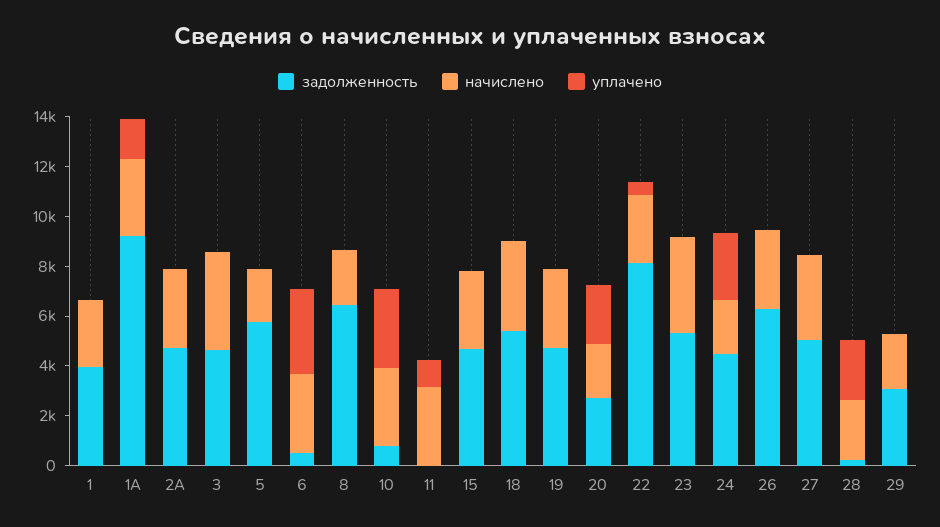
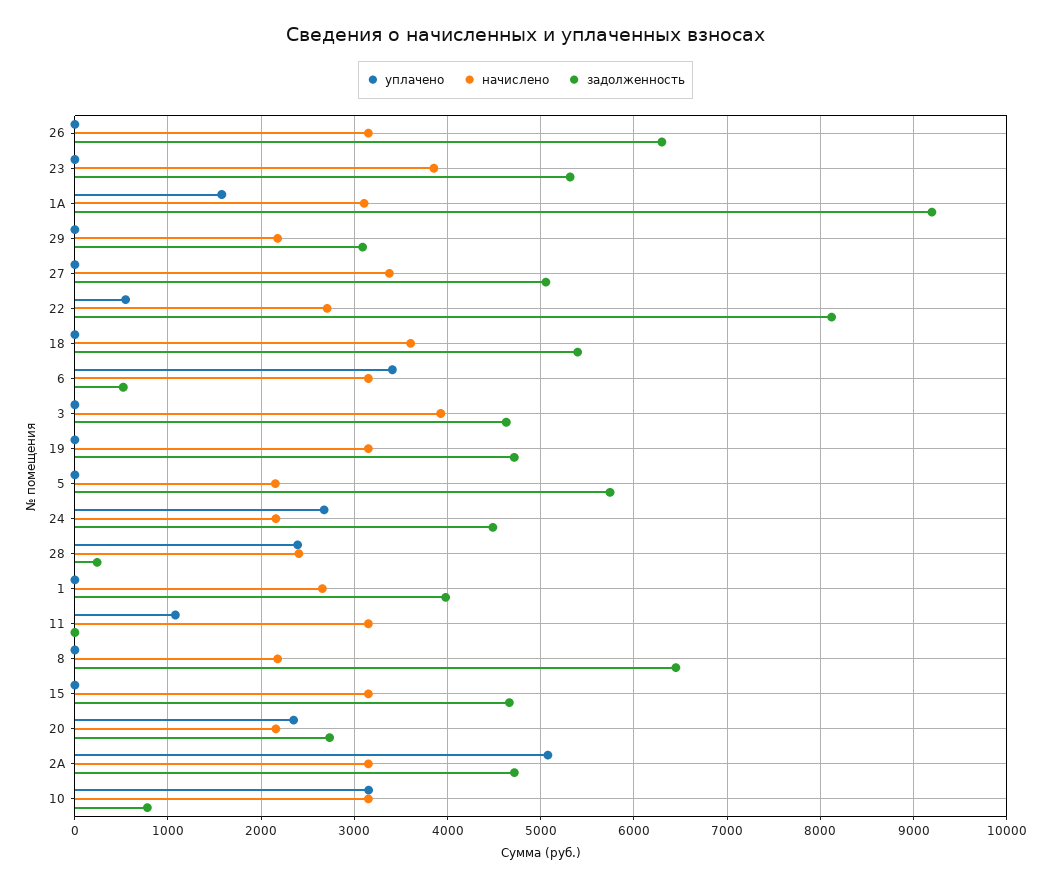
уплачено, 2А: 0 -> 5100

